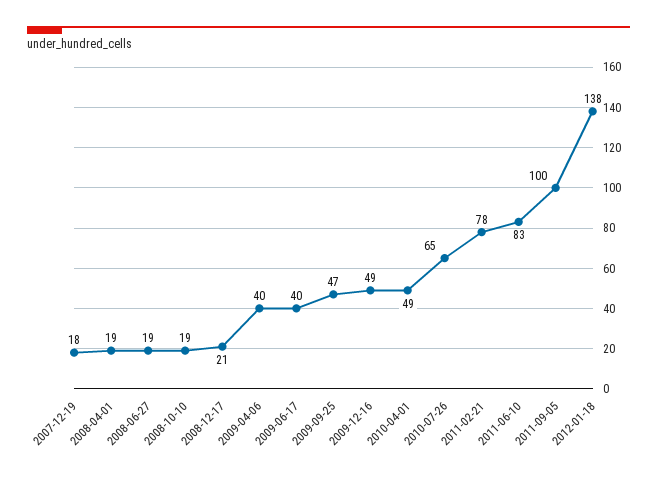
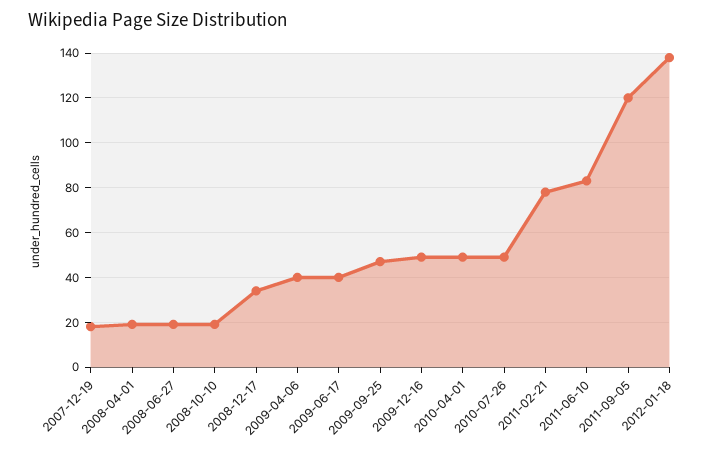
2008-12-17: 21 -> 35
2010-07-26: 65 -> 50
2011-09-05: 100 -> 120

